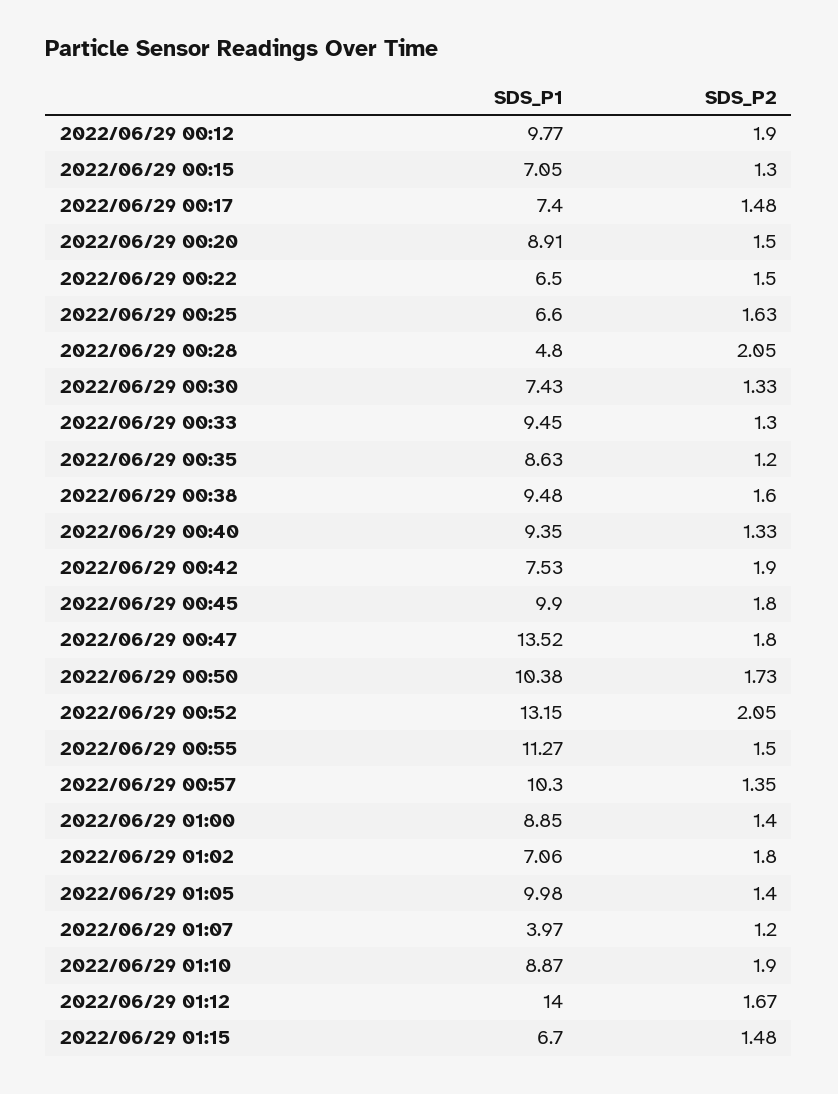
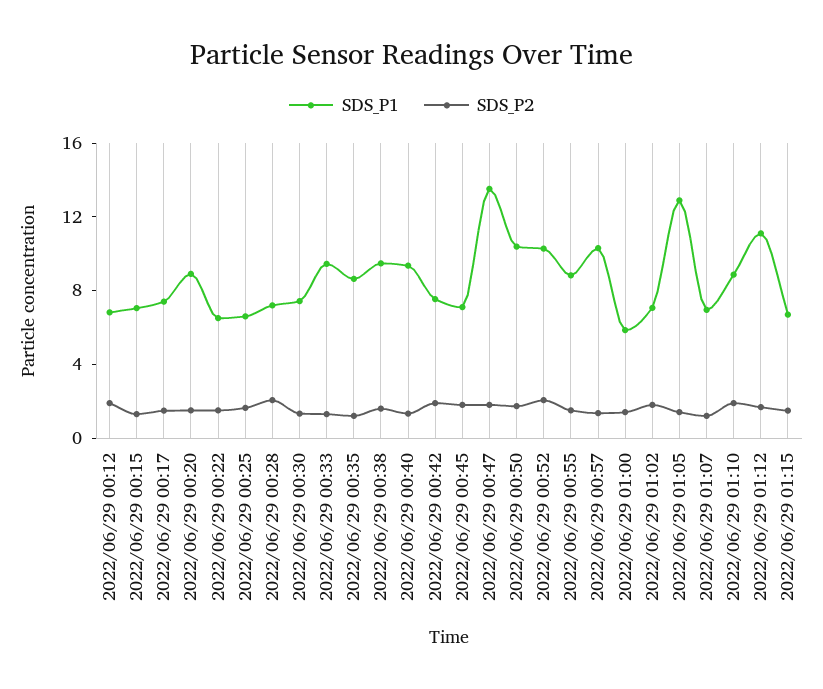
SDS_P1, 2022/06/29 00:12: 9.77 -> 7
SDS_P1, 2022/06/29 00:28: 4.8 -> 7
SDS_P1, 2022/06/29 00:45: 9.9 -> 7
SDS_P1, 2022/06/29 00:52: 13.15 -> 10
SDS_P1, 2022/06/29 00:55: 11.27 -> 9
SDS_P1, 2022/06/29 01:00: 8.85 -> 6
SDS_P1, 2022/06/29 01:05: 9.98 -> 13
SDS_P1, 2022/06/29 01:07: 3.97 -> 7
SDS_P1, 2022/06/29 01:12: 14 -> 11

